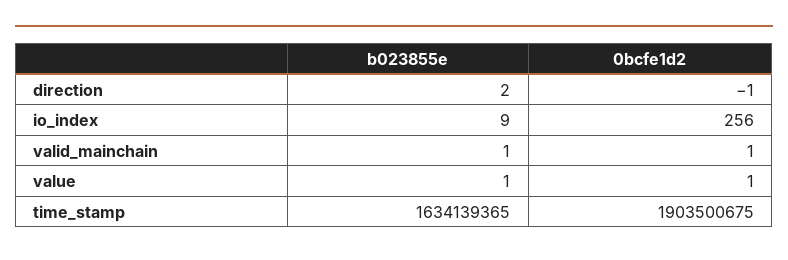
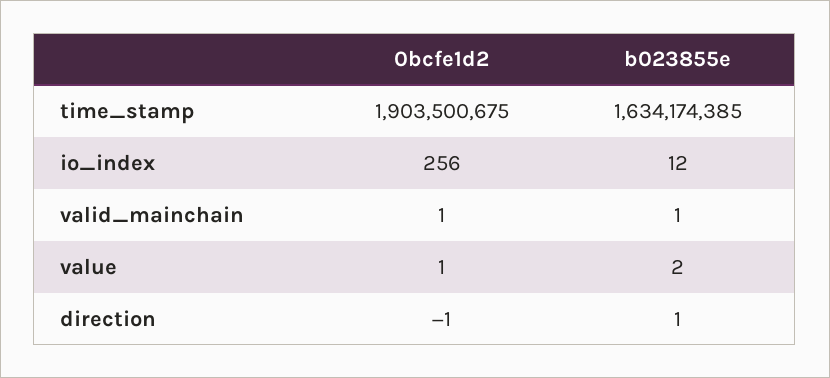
b023855e, direction: 2 -> 1
b023855e, io_index: 9 -> 12
b023855e, value: 1 -> 2
b023855e, time_stamp: 1634139365 -> 1634174385

